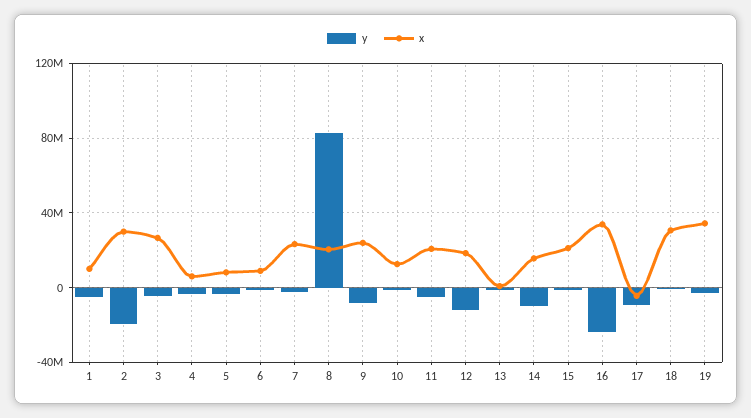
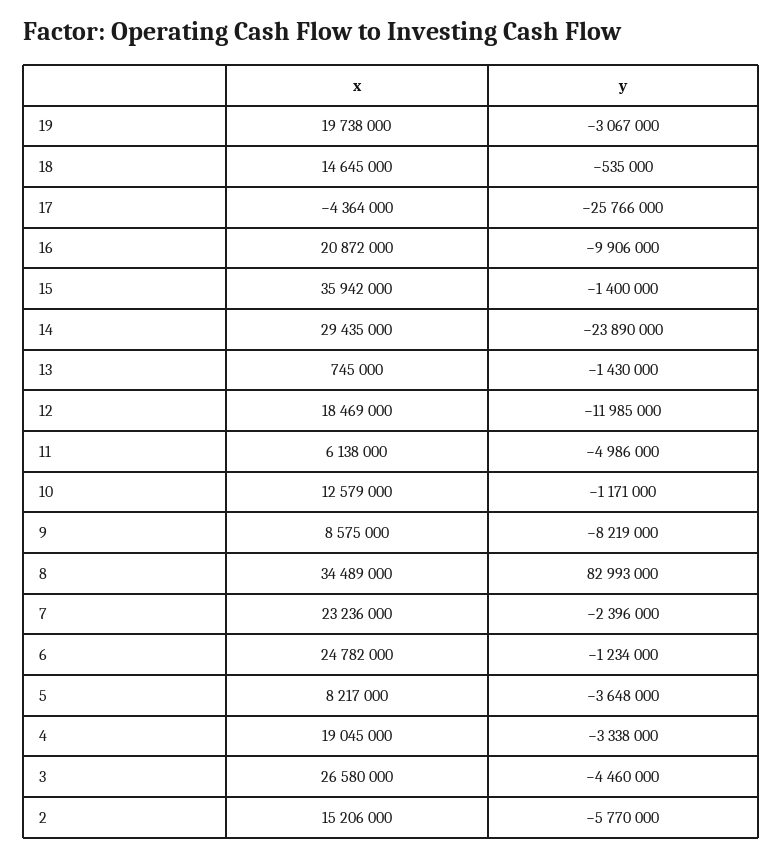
y, 1: -5000000 -> none
x, 1: 10000000 -> none
y, 2: -20000000 -> -5770000
x, 2: 30000000 -> 15206000
x, 4: 5000000 -> 19045000
x, 6: 10000000 -> 24782000
x, 8: 20000000 -> 34489000
x, 9: 25000000 -> 8575000
x, 11: 20000000 -> 6138000
y, 14: -10000000 -> -23890000
x, 14: 15000000 -> 29435000
x, 15: 20000000 -> 35942000
y, 16: -25000000 -> -9906000
x, 16: 35000000 -> 20872000
y, 17: -10000000 -> -25766000
x, 18: 30000000 -> 14645000
x, 19: 35000000 -> 19738000

